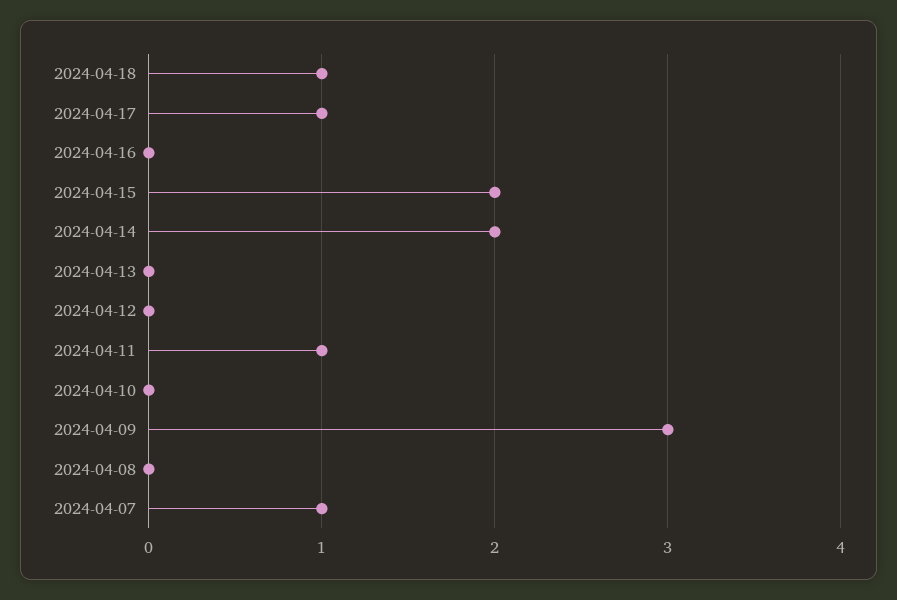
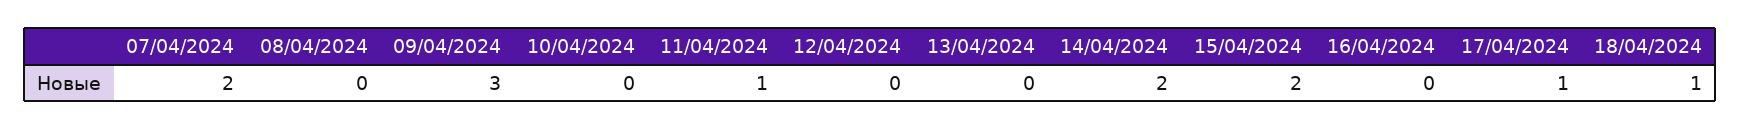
2024-04-07: 1 -> 2

